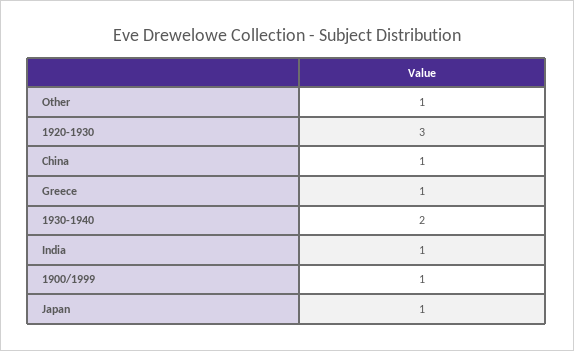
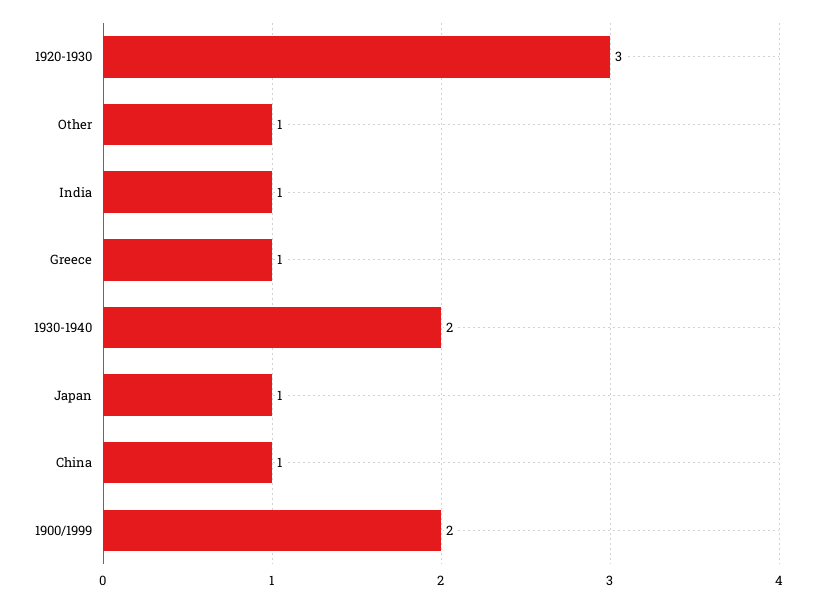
1900/1999: 1 -> 2

